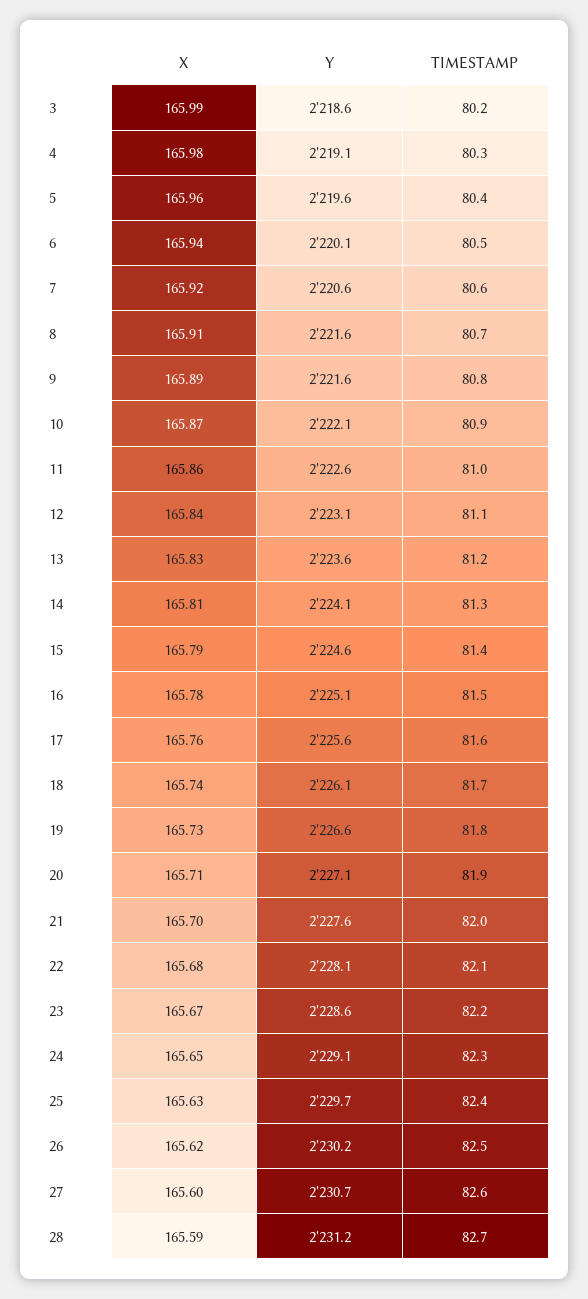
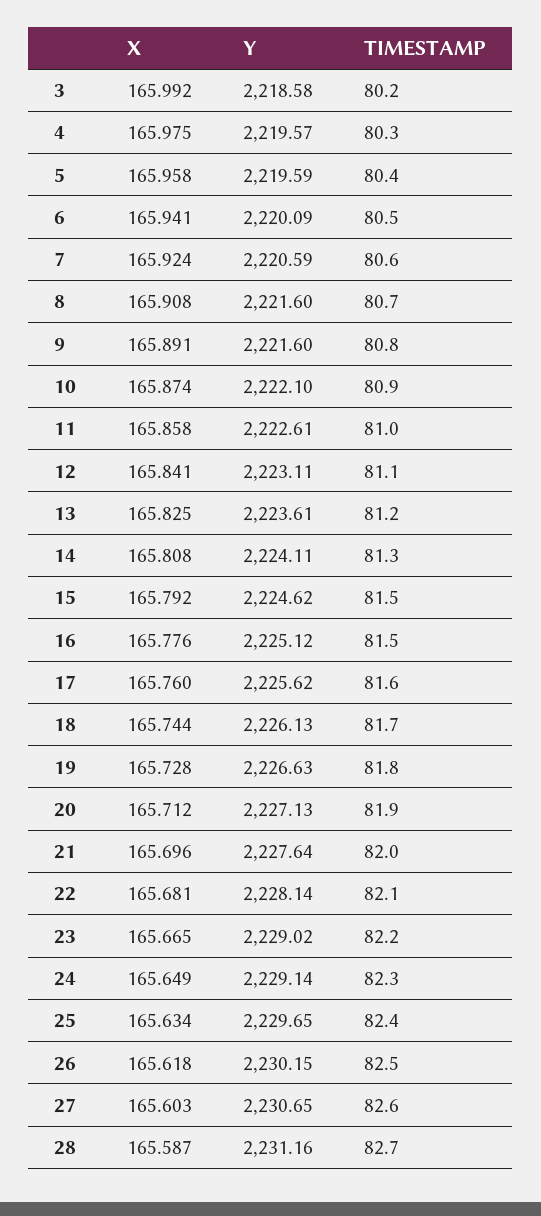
Y, 4: 2219.1 -> 2219.57
TIMESTAMP, 15: 81.4 -> 81.5
Y, 23: 2228.6 -> 2229.02

